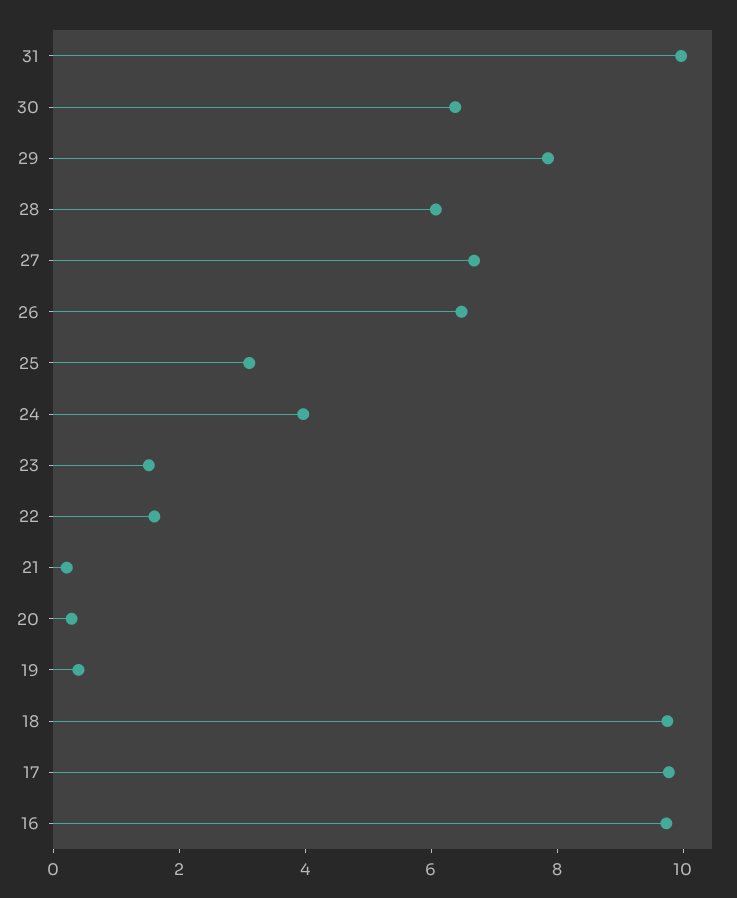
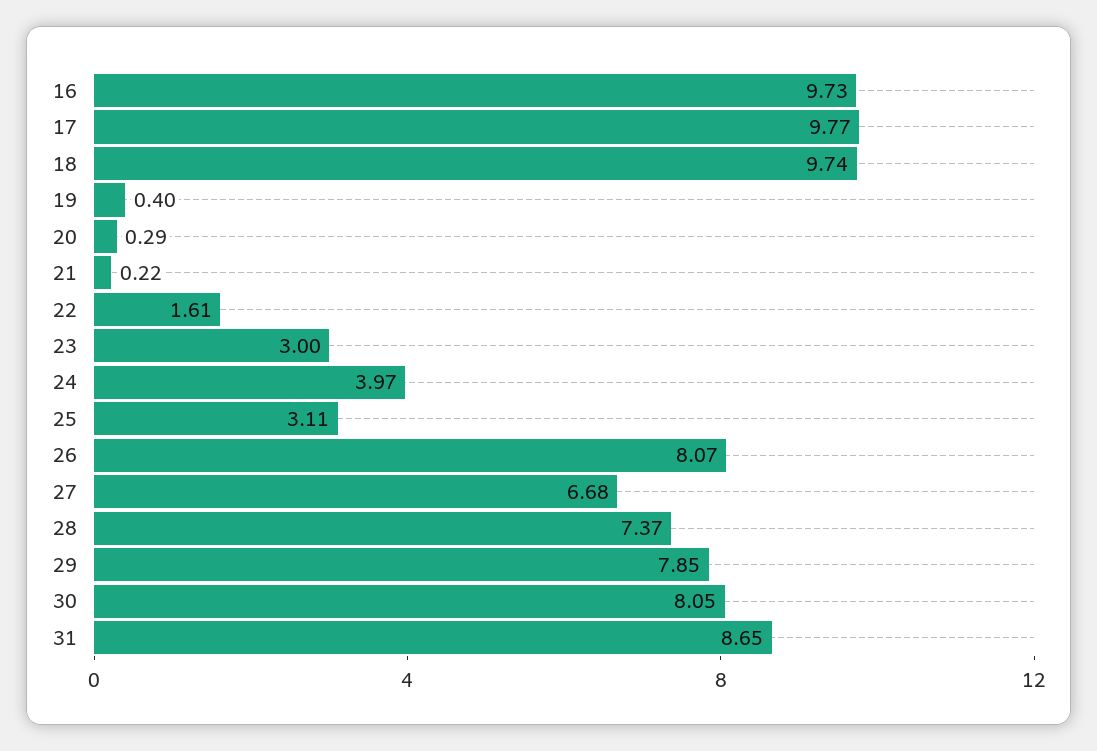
31: 10 -> 8.65
30: 6.5 -> 8.05
28: 6 -> 7.37
26: 6.5 -> 8.07
23: 1.5 -> 3

